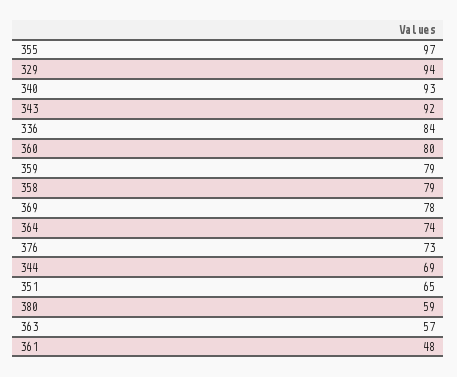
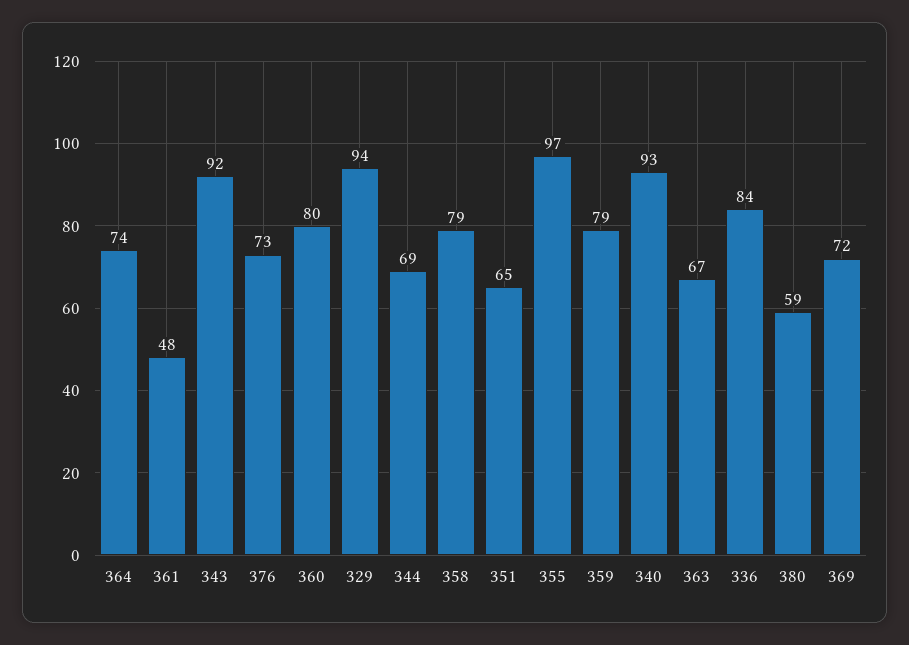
369: 78 -> 72
363: 57 -> 67

